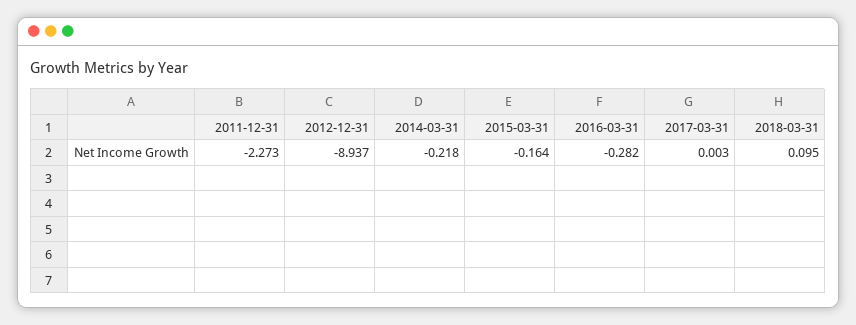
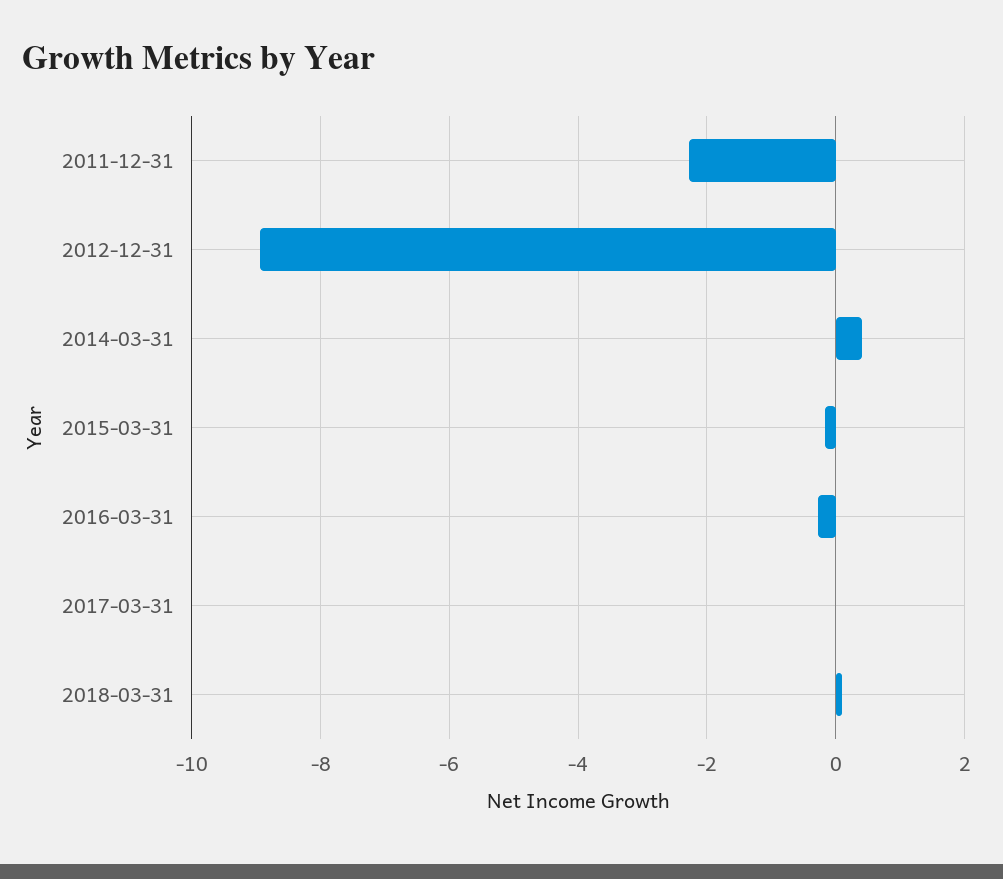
2014-03-31: -0.218 -> 0.4

